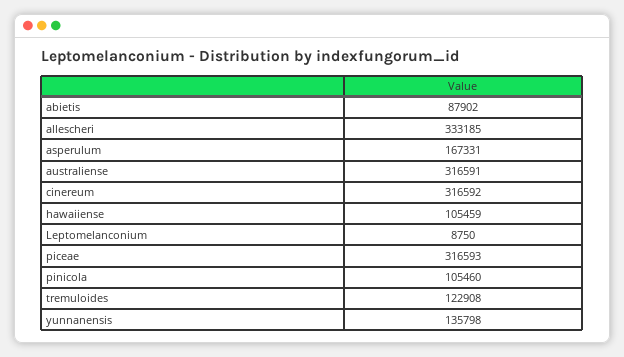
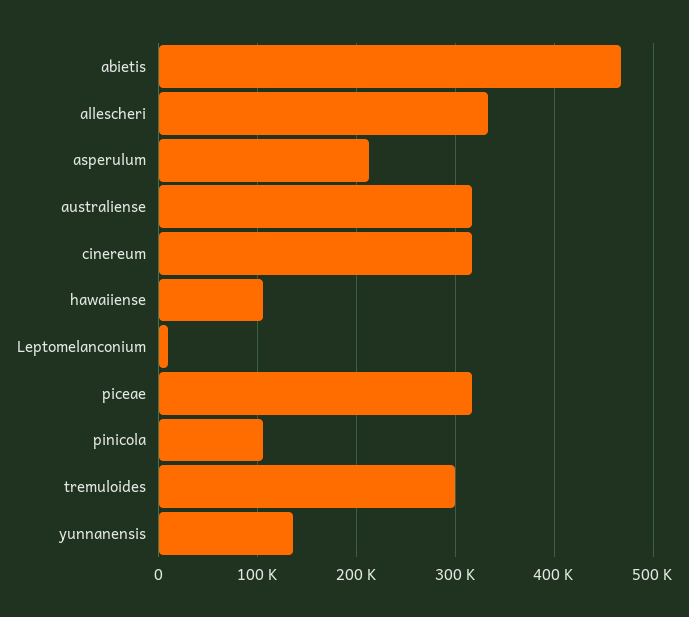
abietis: 87902 -> 470000
asperulum: 167331 -> 210000
tremuloides: 122908 -> 300000

